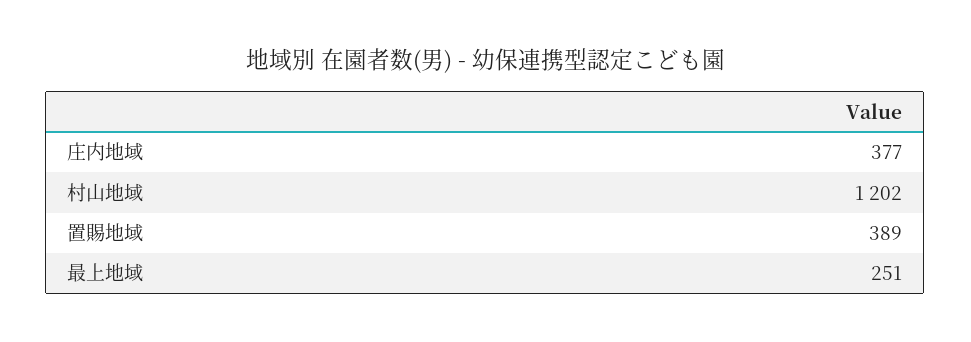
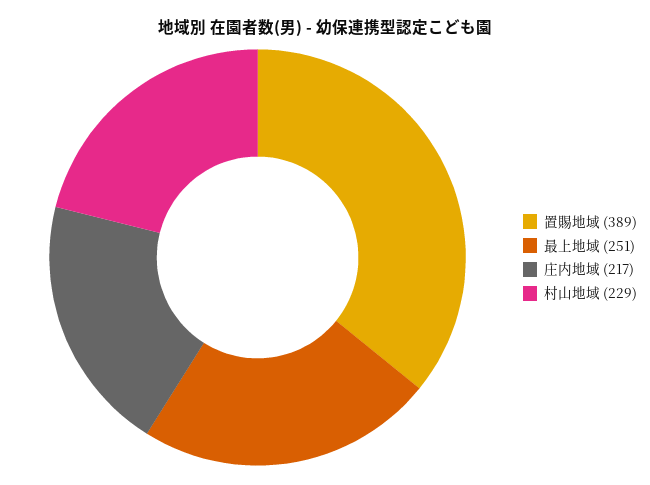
庄内地域: 377 -> 217
村山地域: 1202 -> 229

